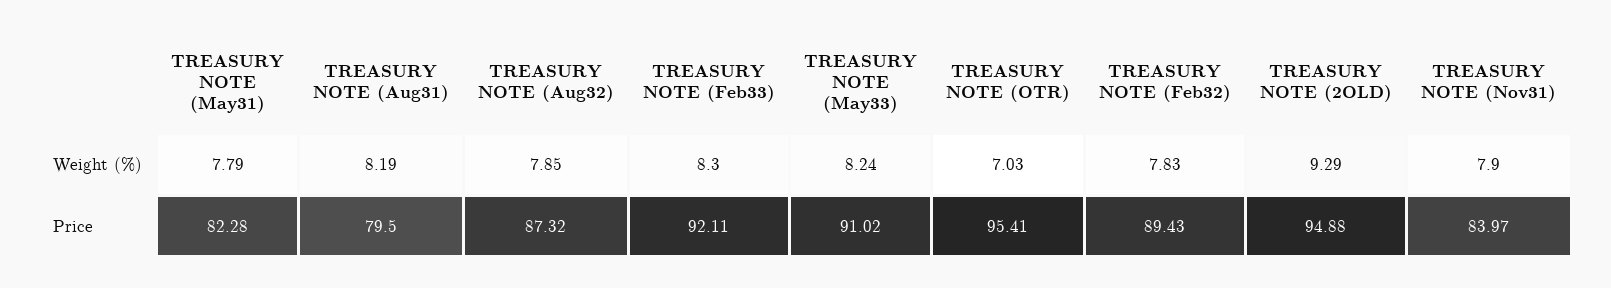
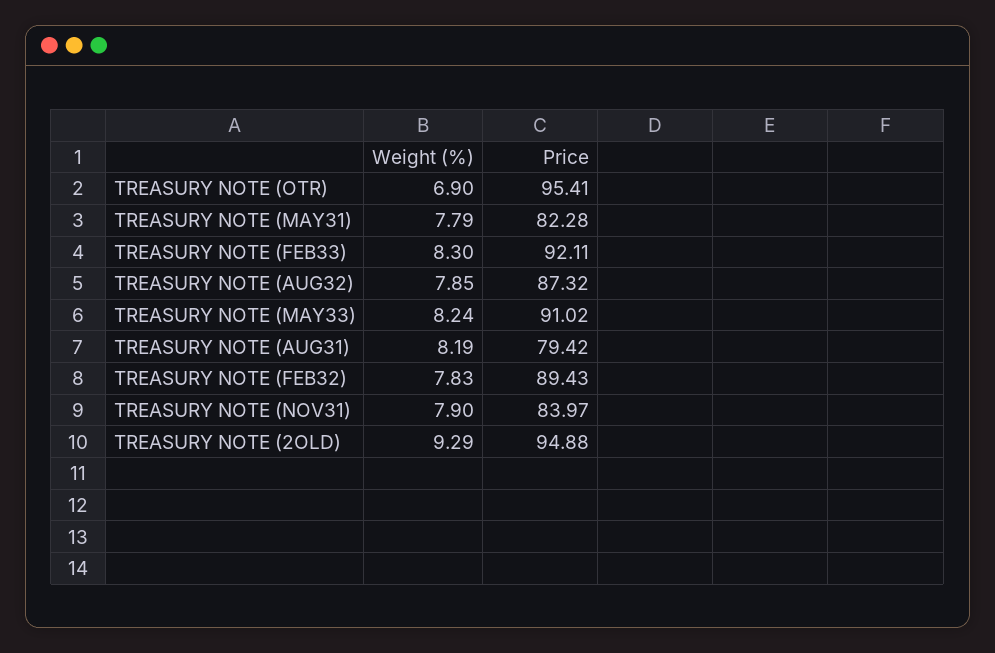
TREASURY NOTE (OTR), Weight (%): 7.03 -> 6.9
TREASURY NOTE (Aug31), Price: 79.5 -> 79.42

